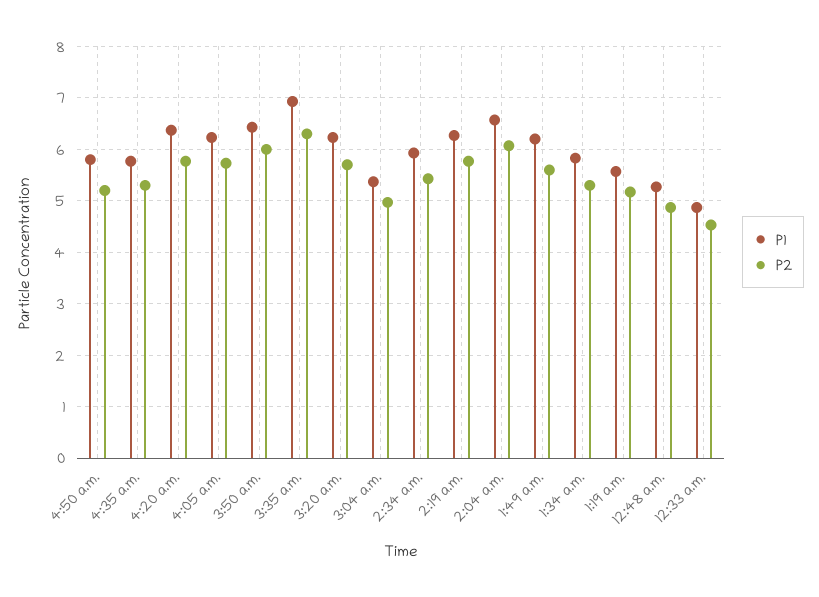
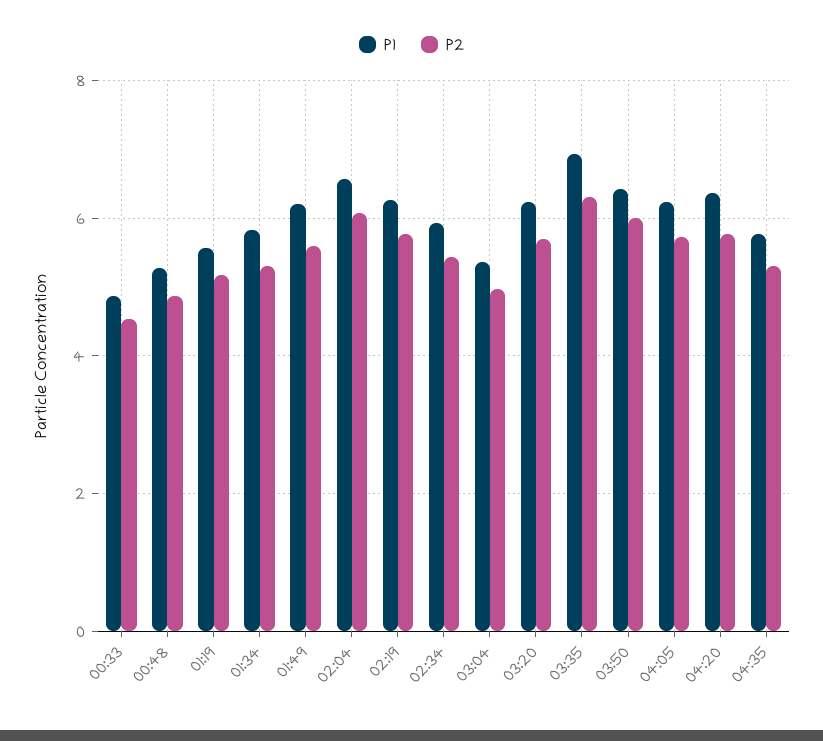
P1, 4:50 a.m.: 5.8 -> none
P2, 4:50 a.m.: 5.2 -> none

